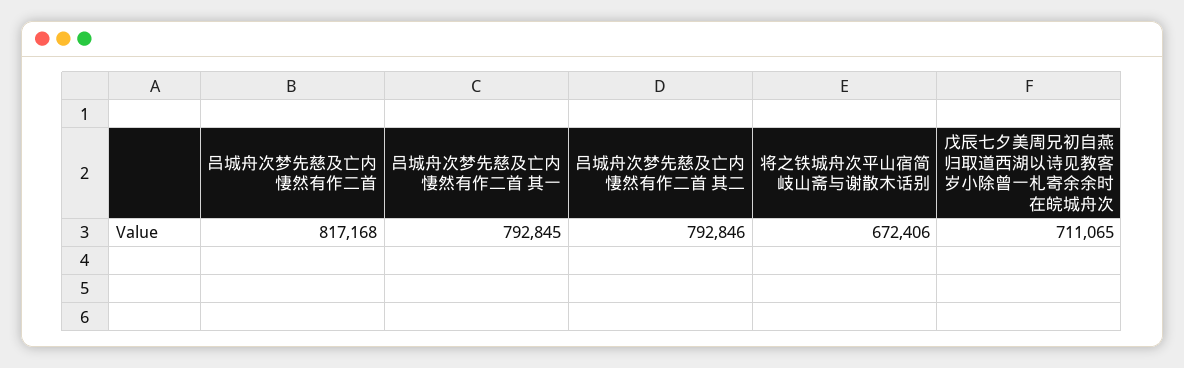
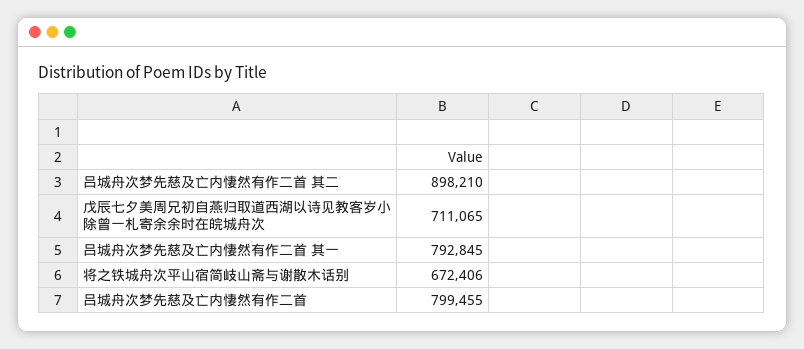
吕城舟次梦先慈及亡内悽然有作二首: 817168 -> 799455
吕城舟次梦先慈及亡内悽然有作二首 其二: 792846 -> 898210

